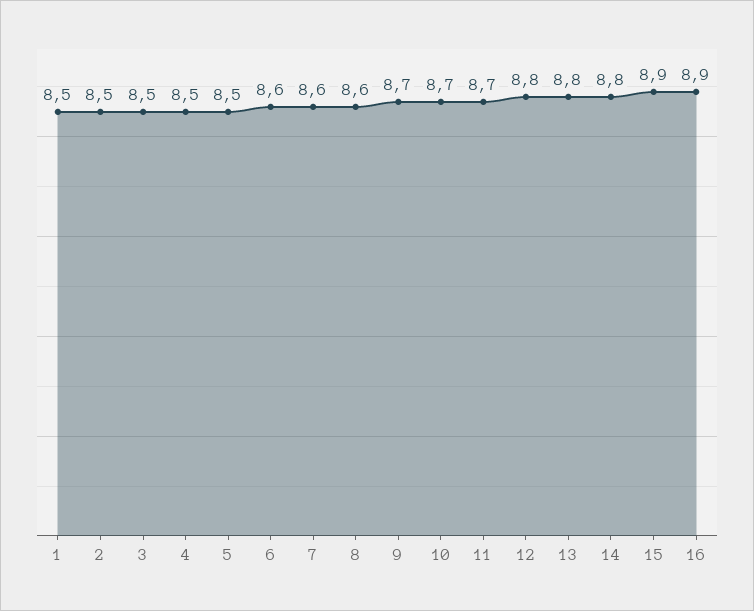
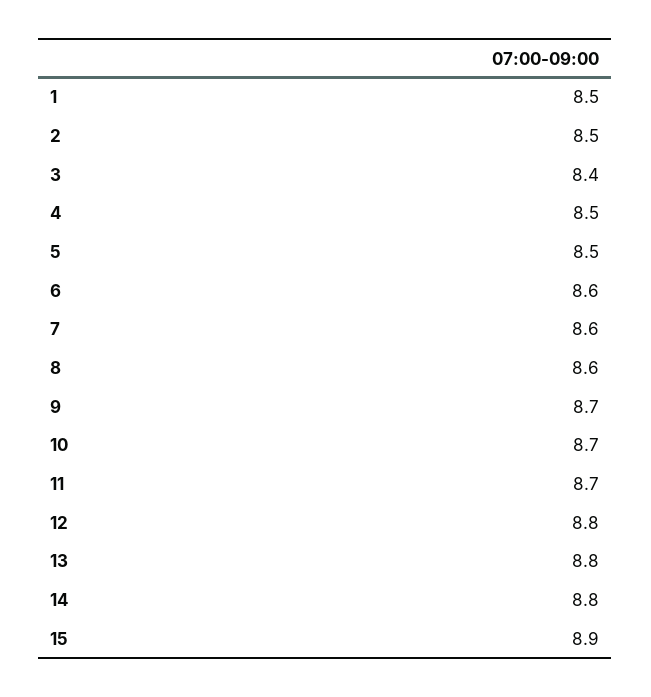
3: 8.5 -> 8.4
16: 8.9 -> none

